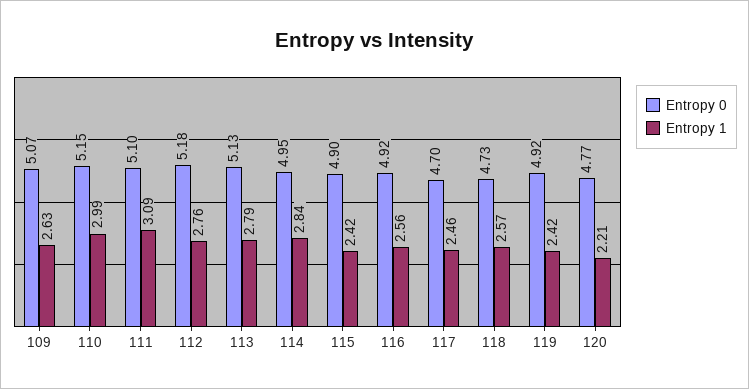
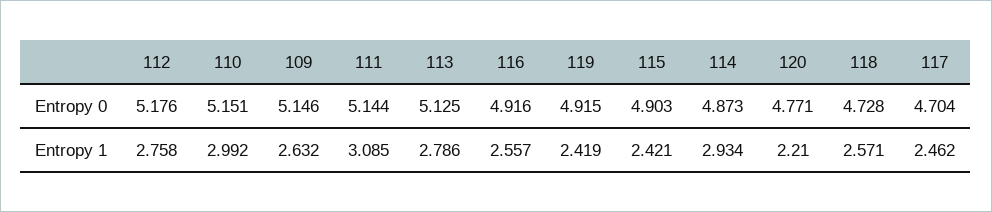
Entropy 0, 109: 5.07 -> 5.146
Entropy 0, 111: 5.1 -> 5.144
Entropy 0, 114: 4.95 -> 4.873
Entropy 1, 114: 2.84 -> 2.934

